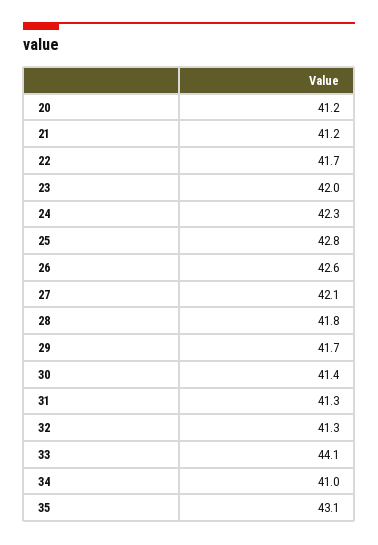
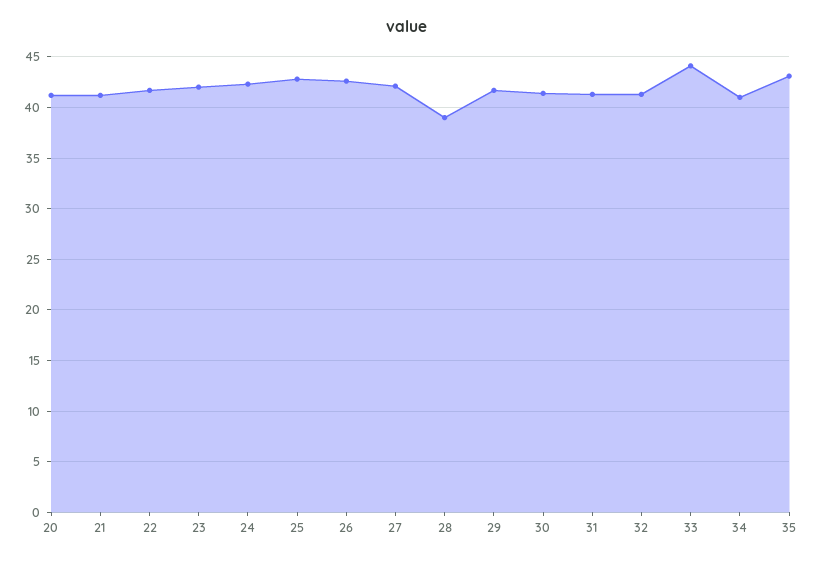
28: 41.8 -> 39

